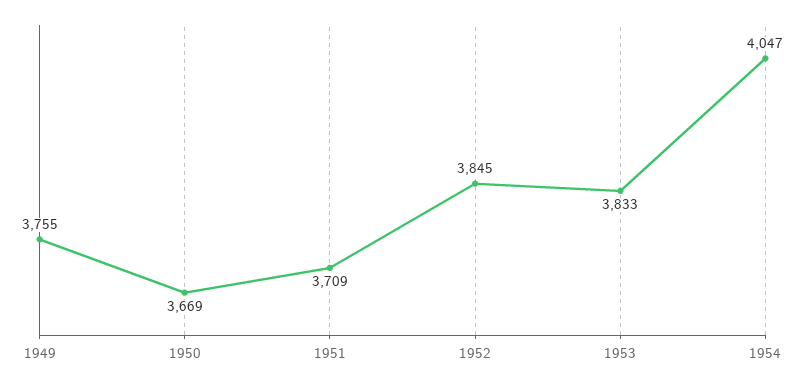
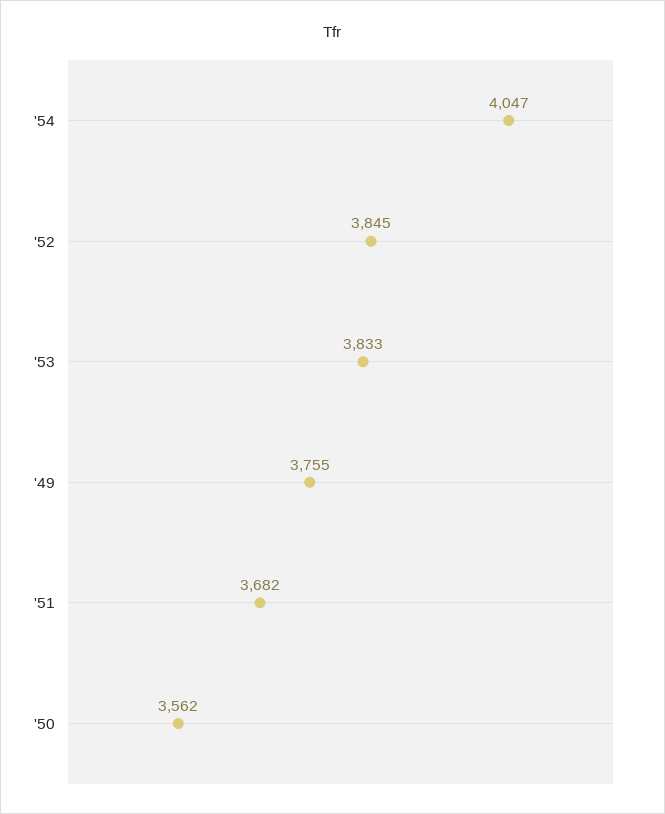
1950: 3669 -> 3562
1951: 3709 -> 3682

